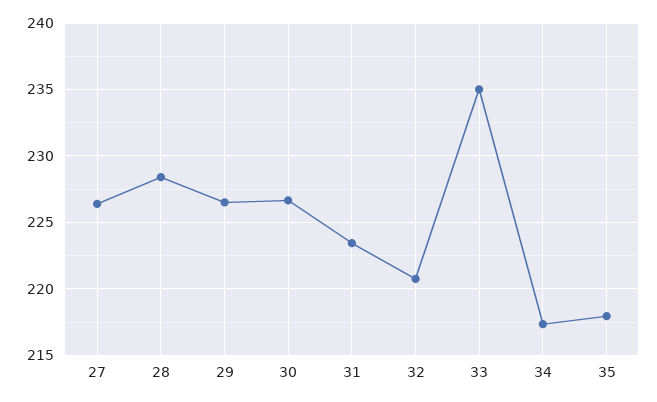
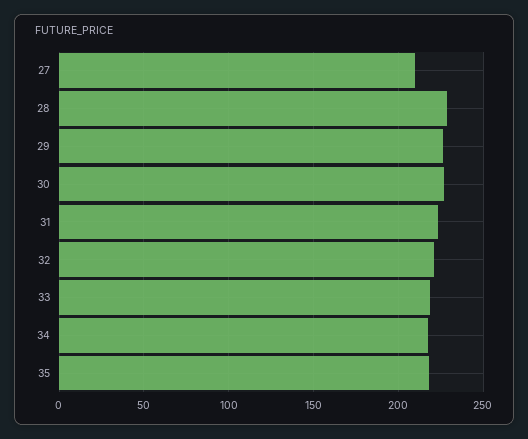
27: 226.5 -> 210
33: 235 -> 220

